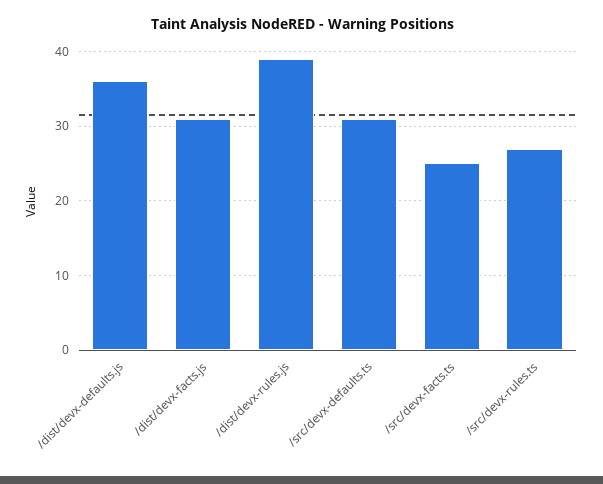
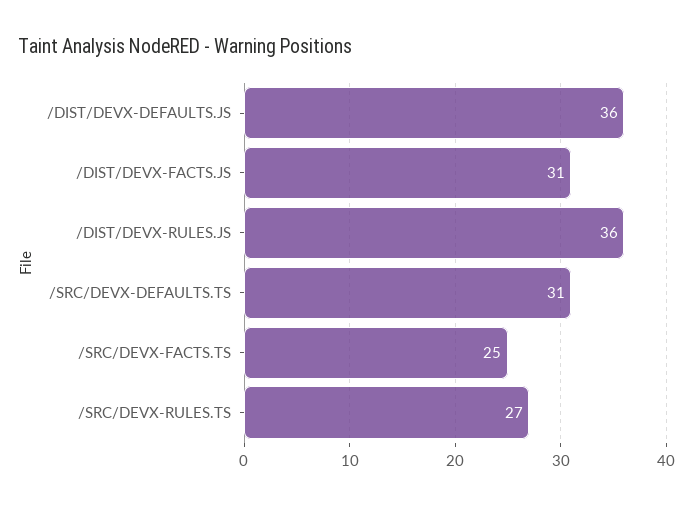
/dist/devx-rules.js: 39 -> 36

